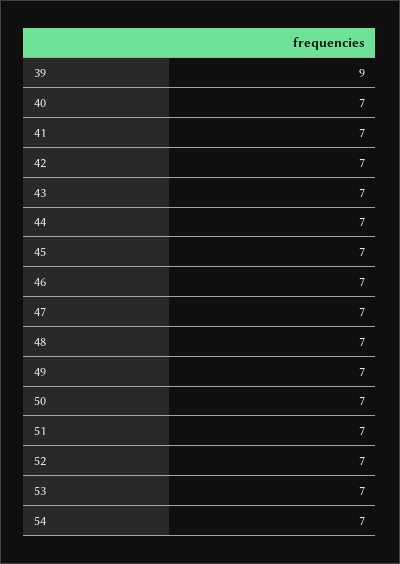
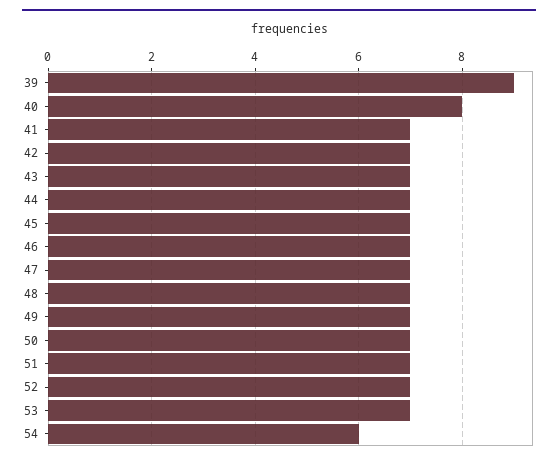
40: 7 -> 8
54: 7 -> 6

